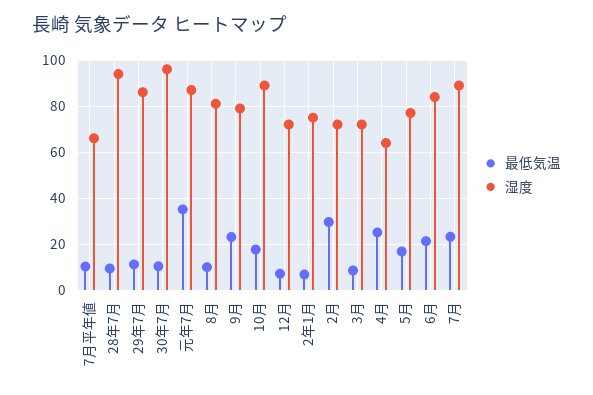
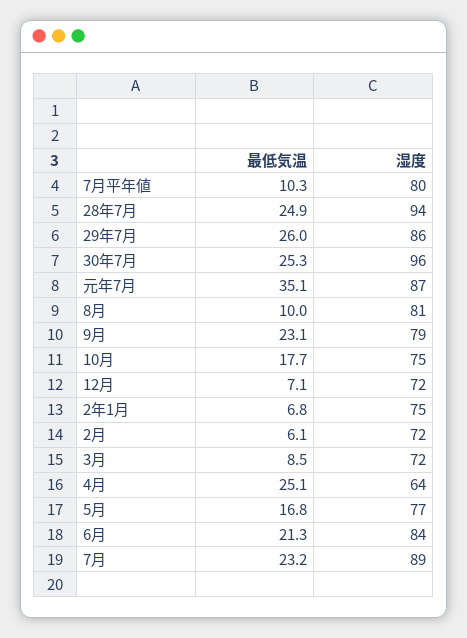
湿度, 7月平年値: 65 -> 80
最低気温, 28年7月: 10 -> 24.9
最低気温, 29年7月: 10 -> 26
最低気温, 30年7月: 10 -> 25.3
湿度, 10月: 90 -> 75
最低気温, 2月: 30 -> 6.1

